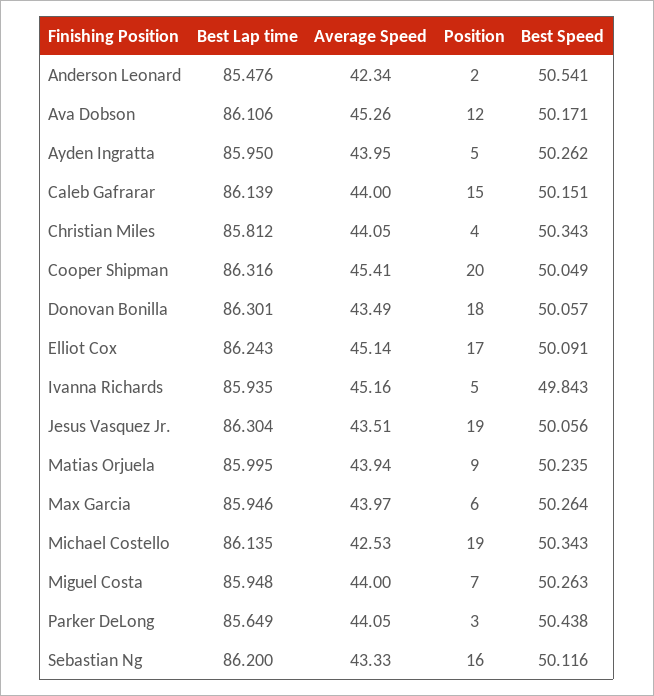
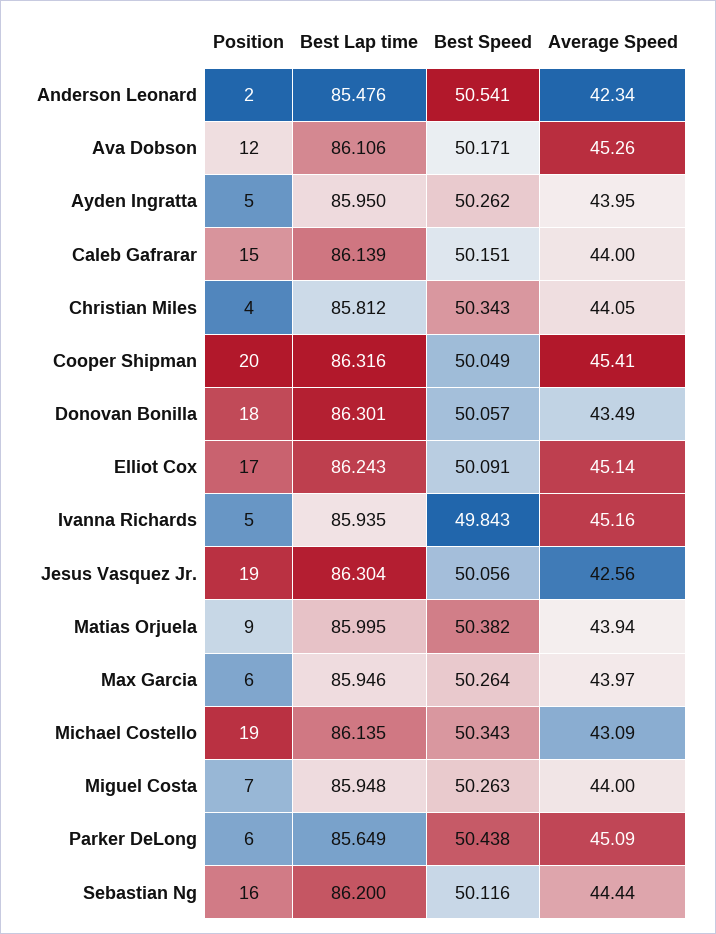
Average Speed, Jesus Vasquez Jr.: 43.51 -> 42.56
Best Speed, Matias Orjuela: 50.235 -> 50.382
Average Speed, Michael Costello: 42.53 -> 43.09
Average Speed, Parker DeLong: 44.05 -> 45.09
Position, Parker DeLong: 3 -> 6
Average Speed, Sebastian Ng: 43.33 -> 44.44

